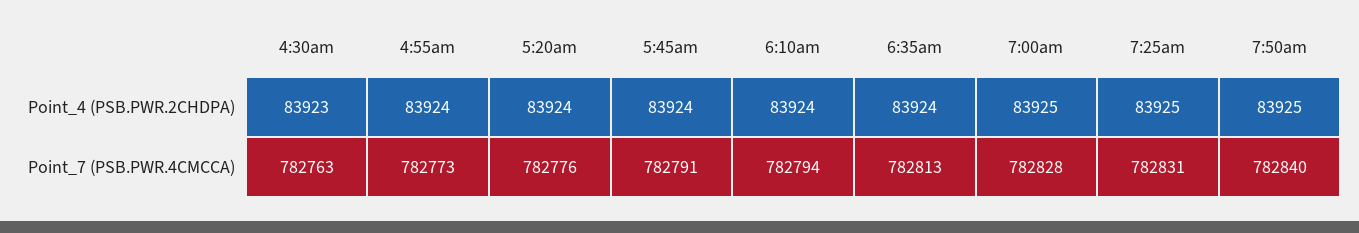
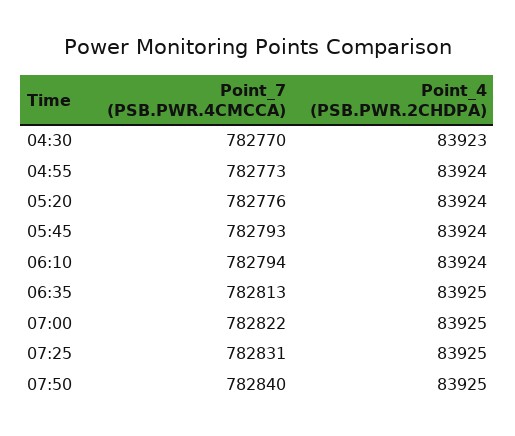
6:35am, Point_4 (PSB.PWR.2CHDPA): 83924 -> 83925
4:30am, Point_7 (PSB.PWR.4CMCCA): 782763 -> 782770
5:45am, Point_7 (PSB.PWR.4CMCCA): 782791 -> 782793
7:00am, Point_7 (PSB.PWR.4CMCCA): 782828 -> 782822

